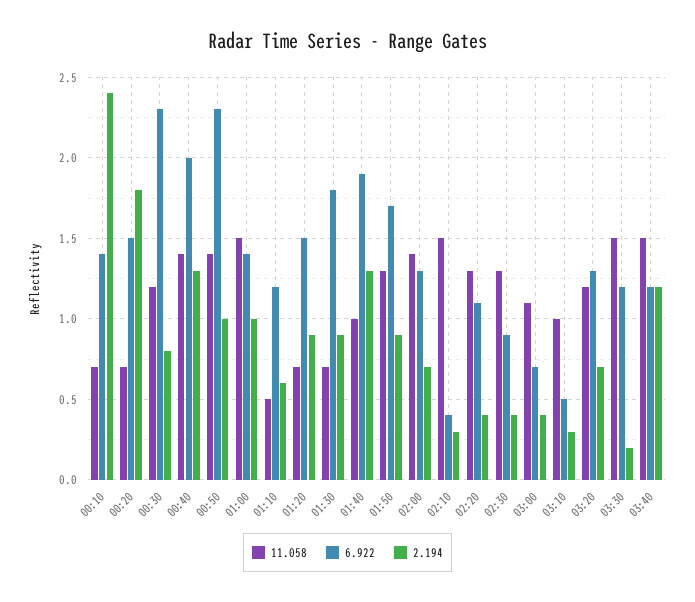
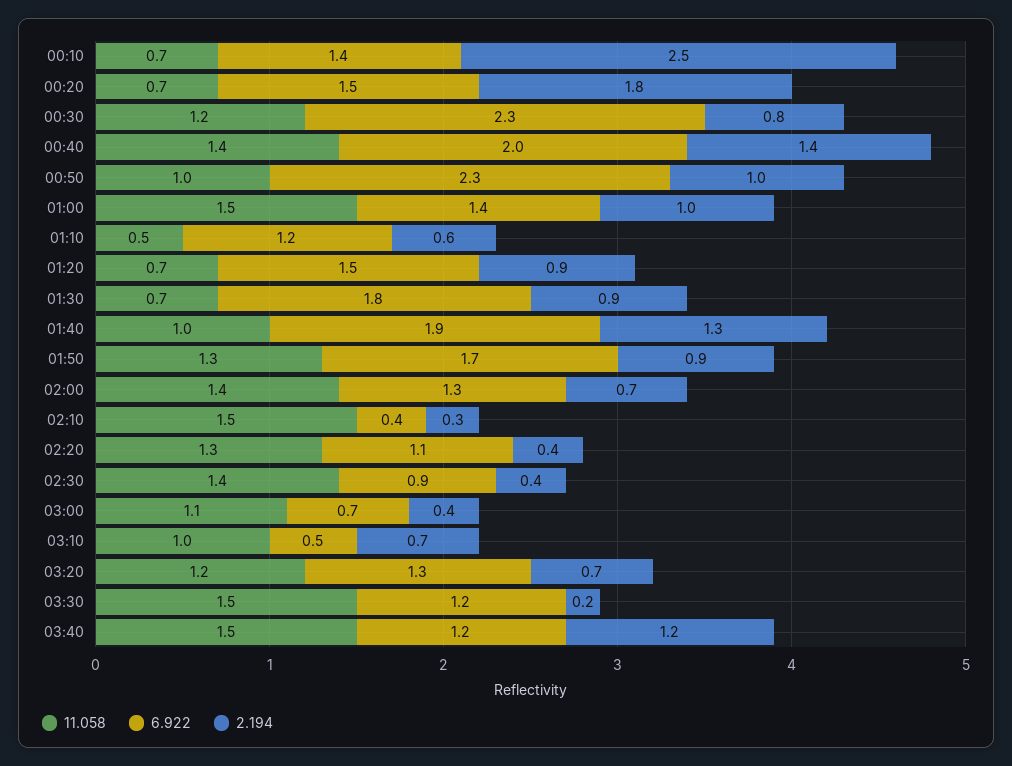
2.194, 00:10: 2.4 -> 2.5
2.194, 00:40: 1.3 -> 1.4
11.058, 00:50: 1.4 -> 1
11.058, 02:30: 1.3 -> 1.4
2.194, 03:10: 0.3 -> 0.7

